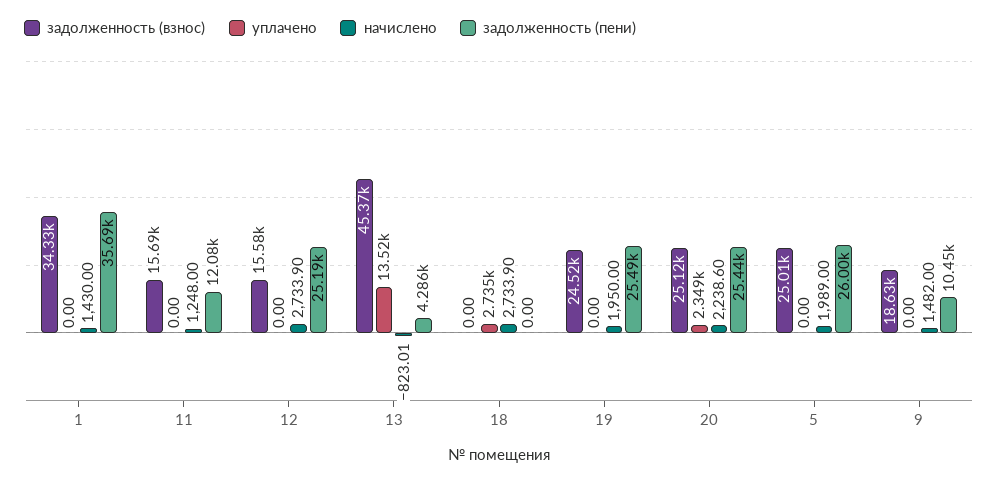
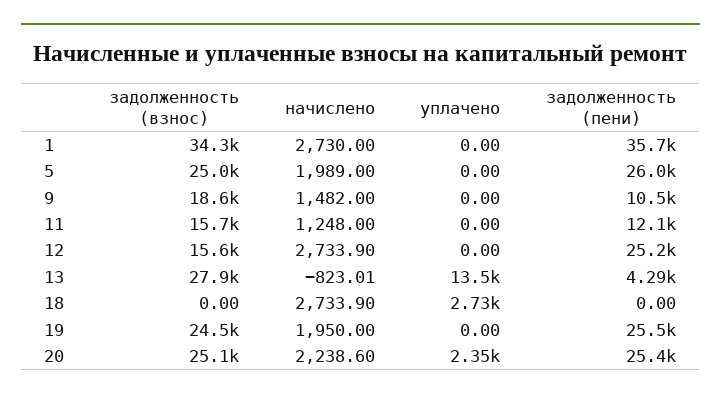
начислено, 1: 1430 -> 2730
задолженность (взнос), 13: 45370 -> 27900

